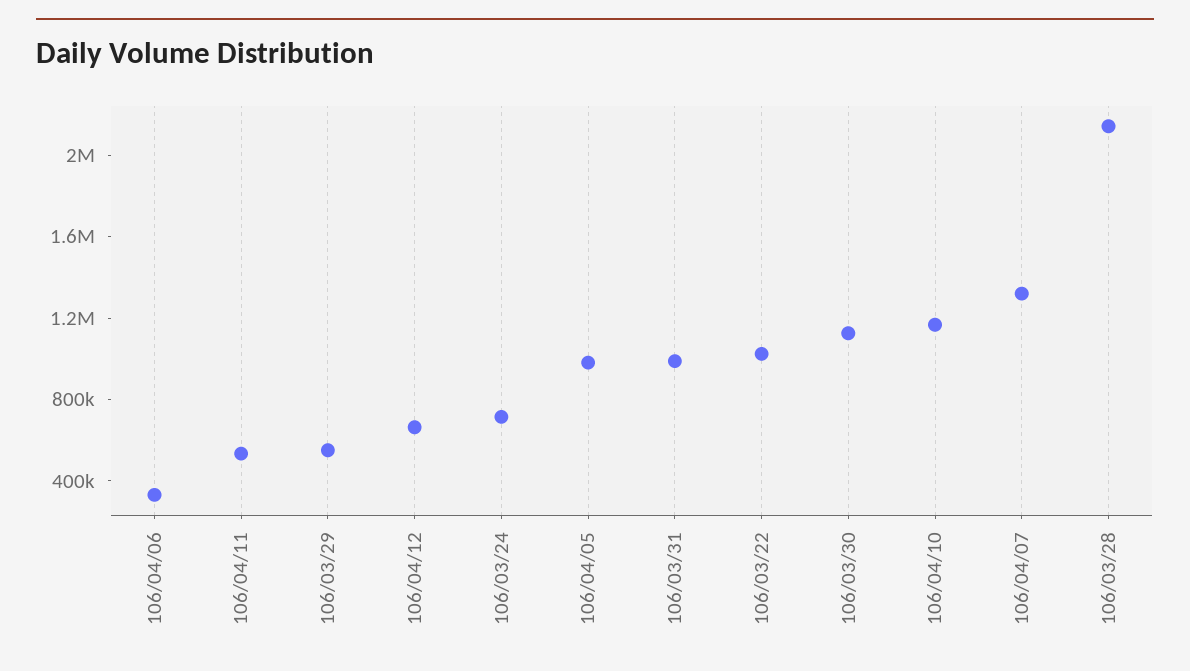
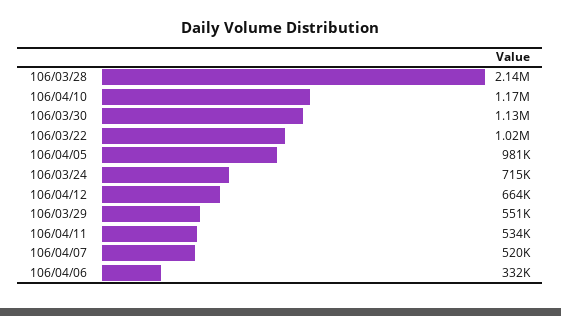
106/03/31: 1000000 -> none
106/04/07: 1300000 -> 520000

